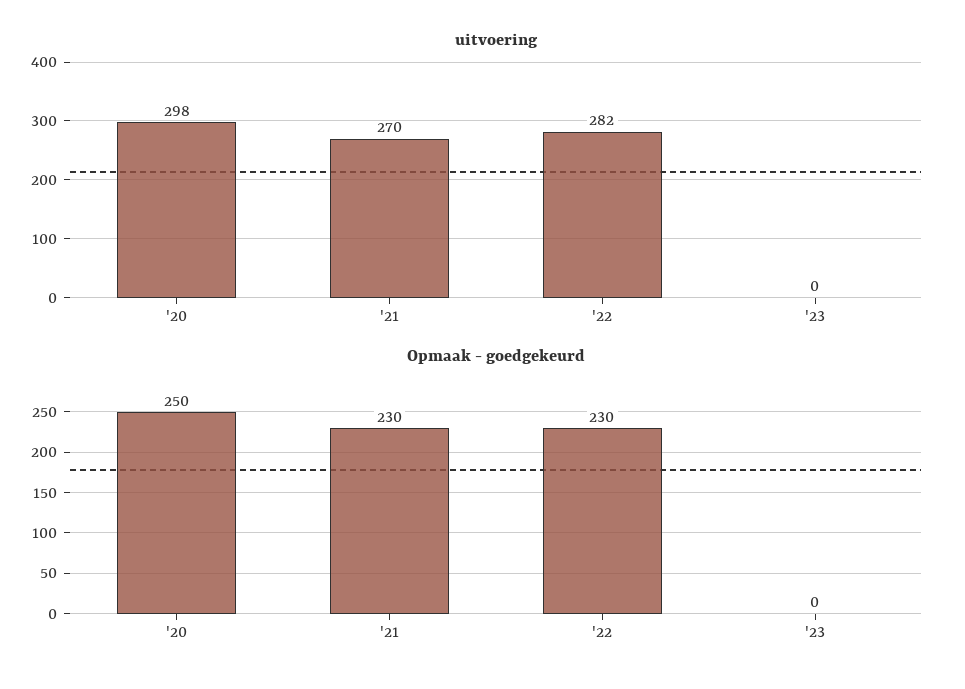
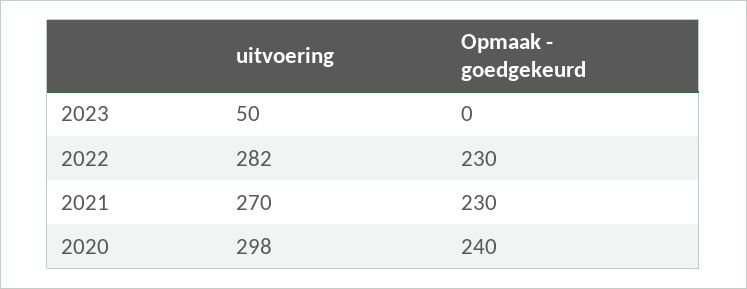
uitvoering, '23: 0 -> 50
Opmaak - goedgekeurd, '20: 250 -> 240

